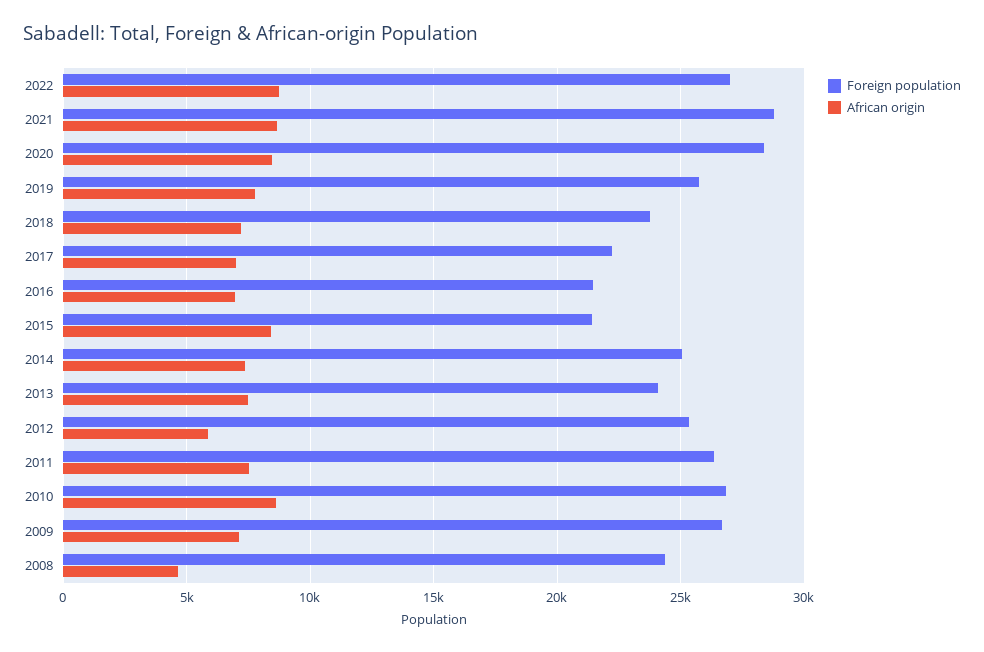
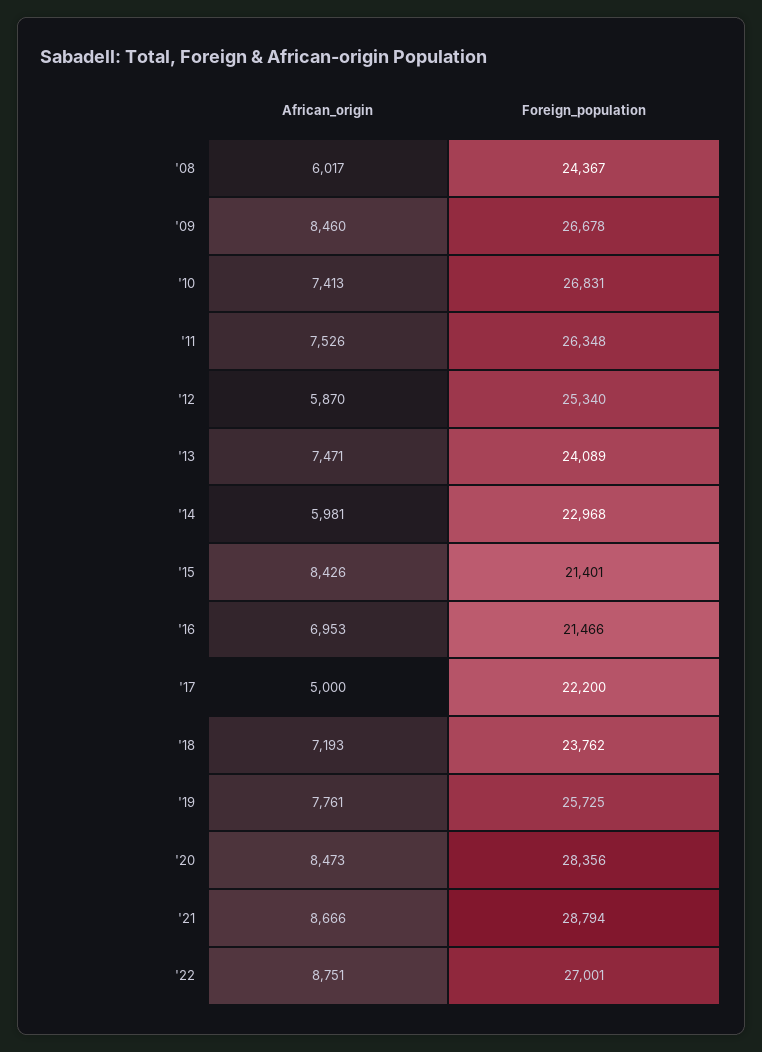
African origin, 2017: 7000 -> 5000
Foreign population, 2014: 25000 -> 22968
African origin, 2014: 7500 -> 5981
African origin, 2010: 8500 -> 7413
African origin, 2009: 7000 -> 8460
African origin, 2008: 4500 -> 6017

